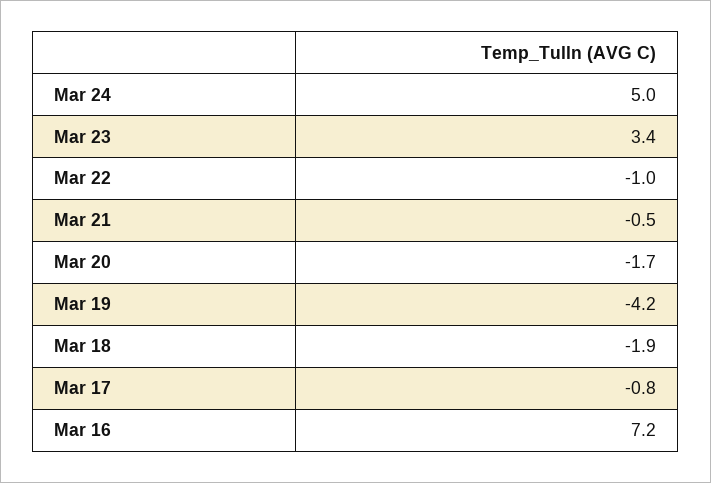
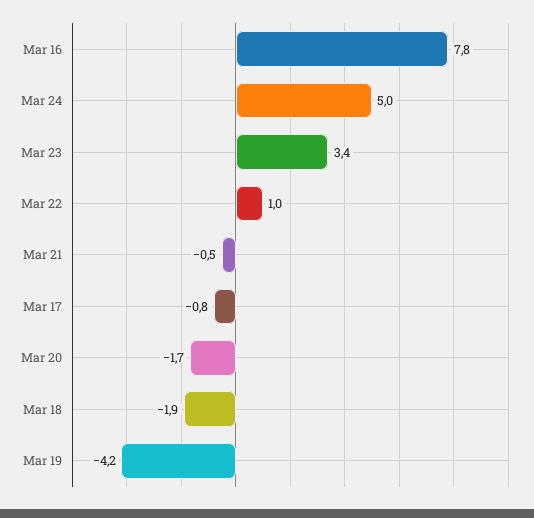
Mar 22: -1 -> 1
Mar 16: 7.2 -> 7.8

